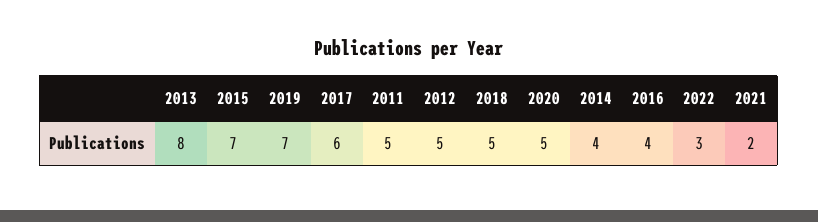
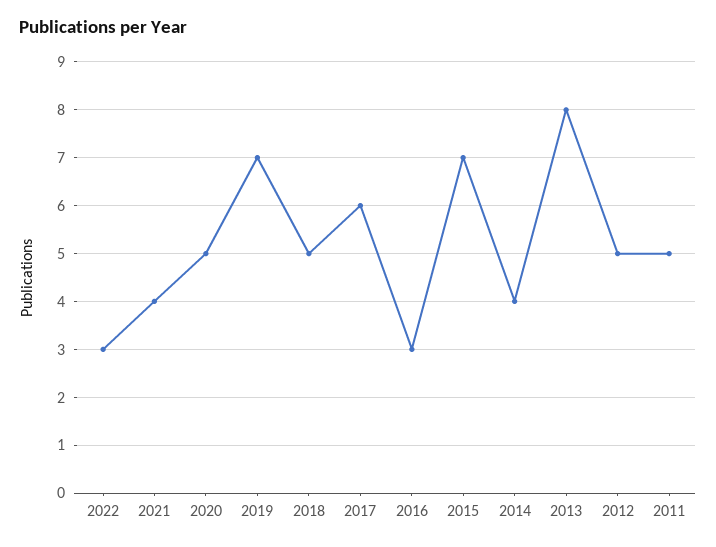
2016: 4 -> 3
2021: 2 -> 4

